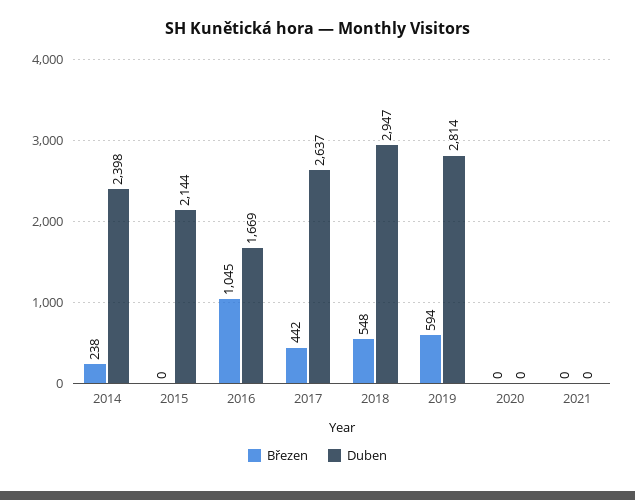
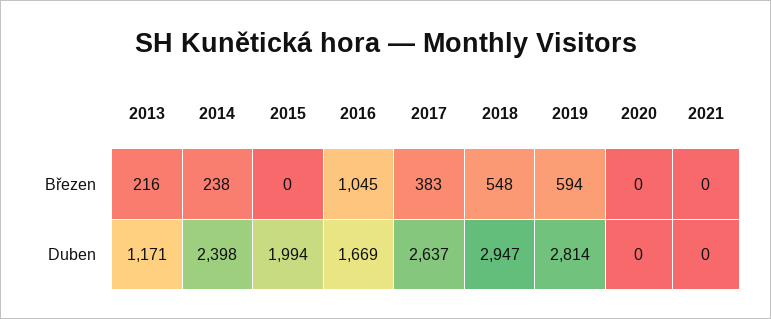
Duben, 2015: 2144 -> 1994
Březen, 2017: 442 -> 383
Březen, 2013: none -> 216
Duben, 2013: none -> 1171

